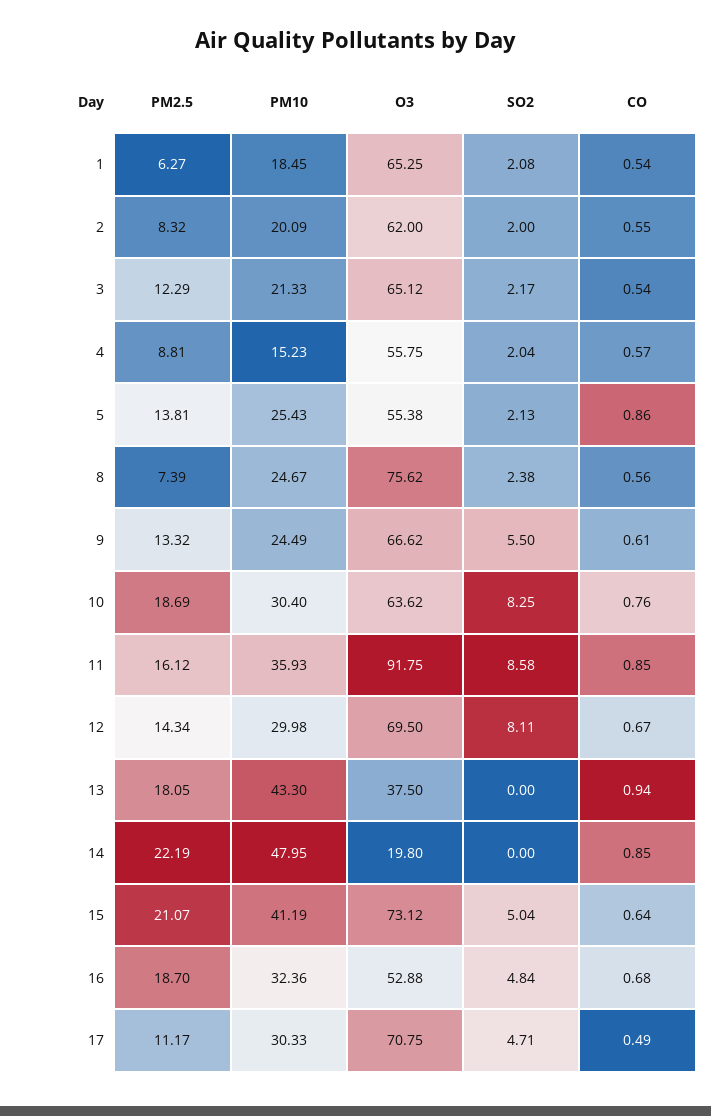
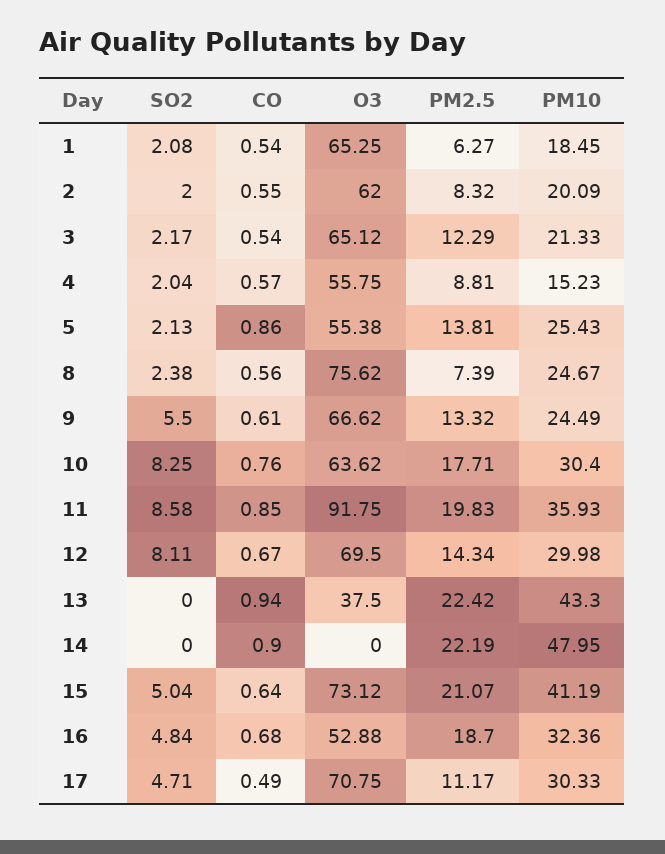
PM2.5, 10: 18.69 -> 17.71
PM2.5, 11: 16.12 -> 19.83
PM2.5, 13: 18.05 -> 22.42
O3, 14: 19.8 -> 0
CO, 14: 0.85 -> 0.9

